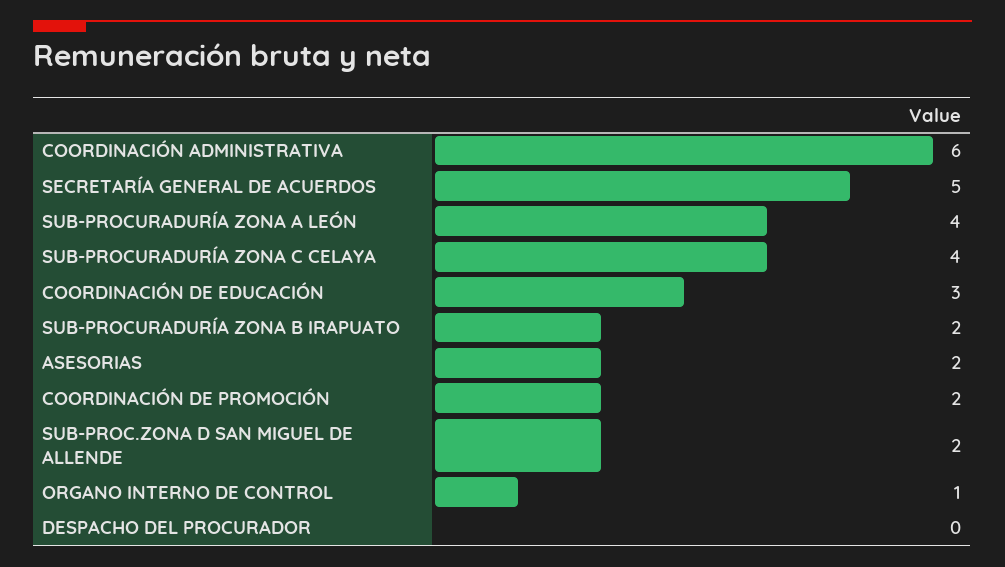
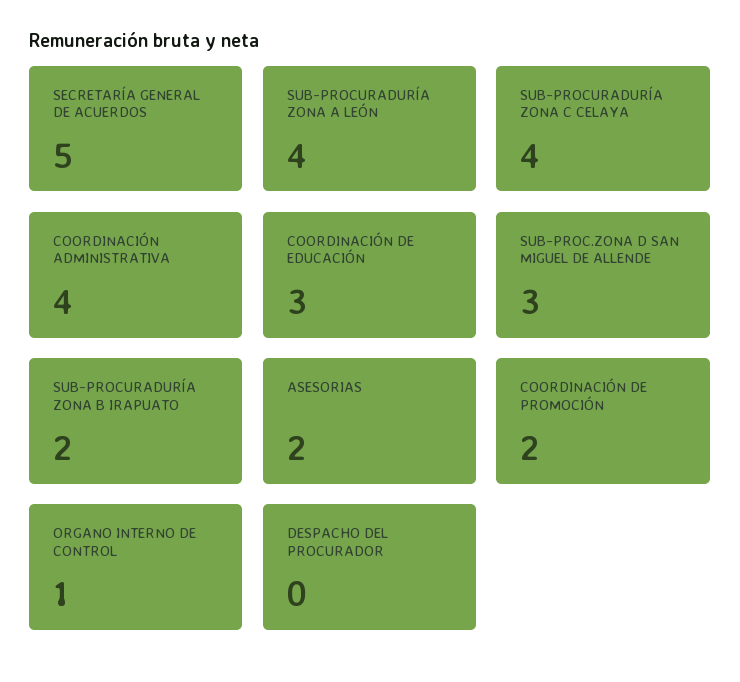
COORDINACIÓN ADMINISTRATIVA: 6 -> 4
SUB-PROC.ZONA D SAN MIGUEL DE ALLENDE: 2 -> 3

